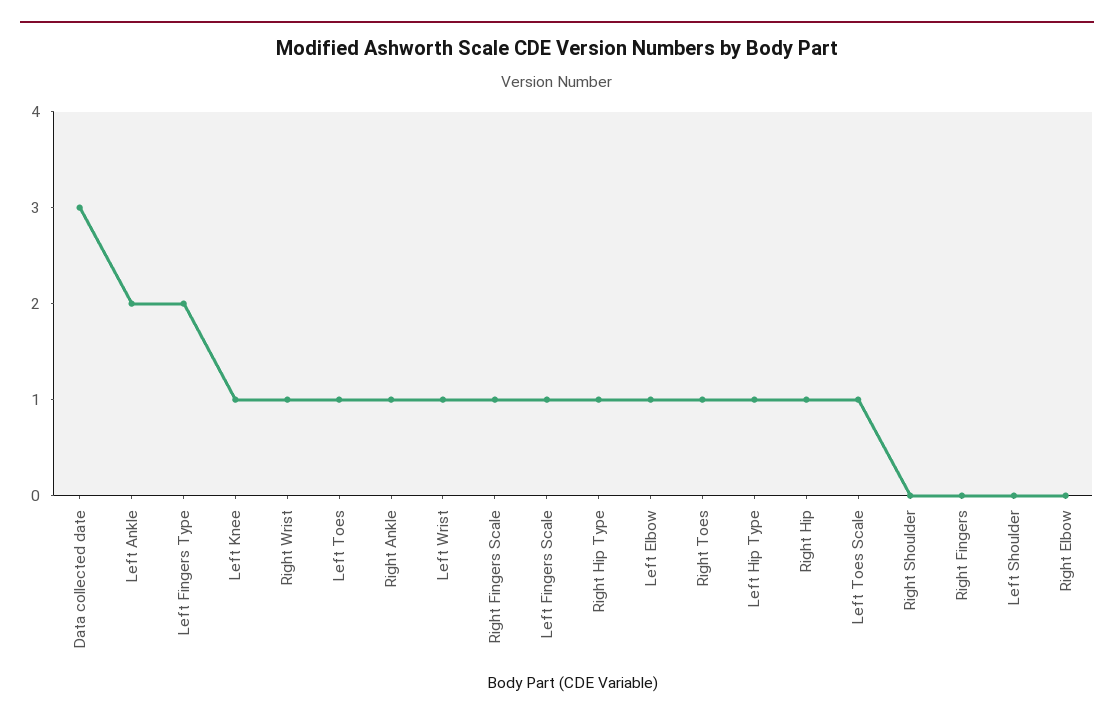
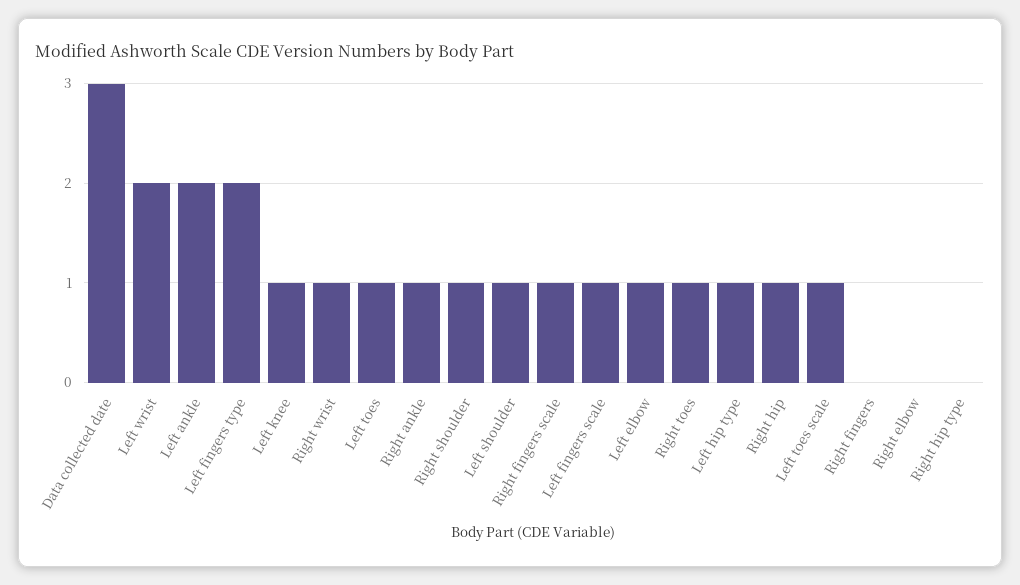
Left Wrist: 1 -> 2
Right Hip Type: 1 -> 0
Right Shoulder: 0 -> 1
Left Shoulder: 0 -> 1

